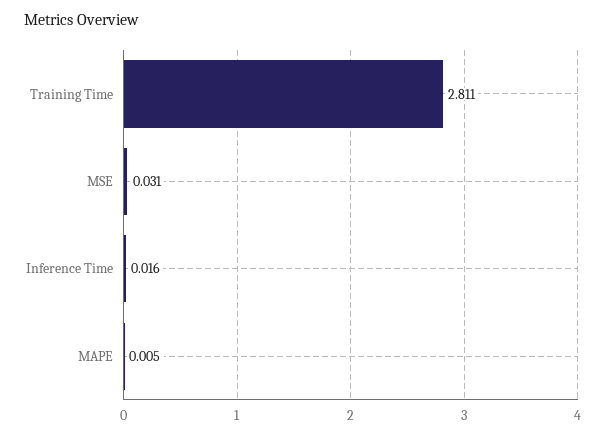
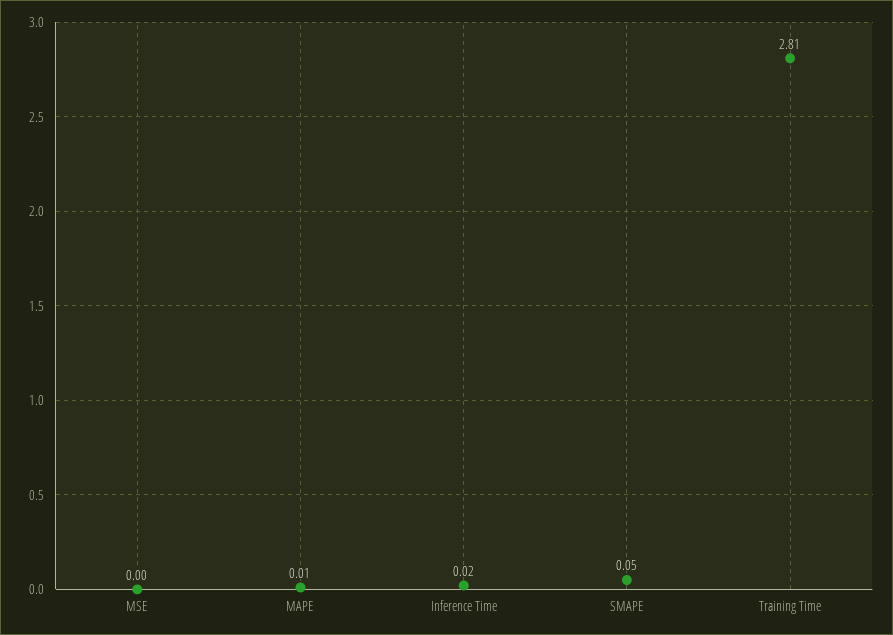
MSE: 0.031 -> 0
SMAPE: none -> 0.05

